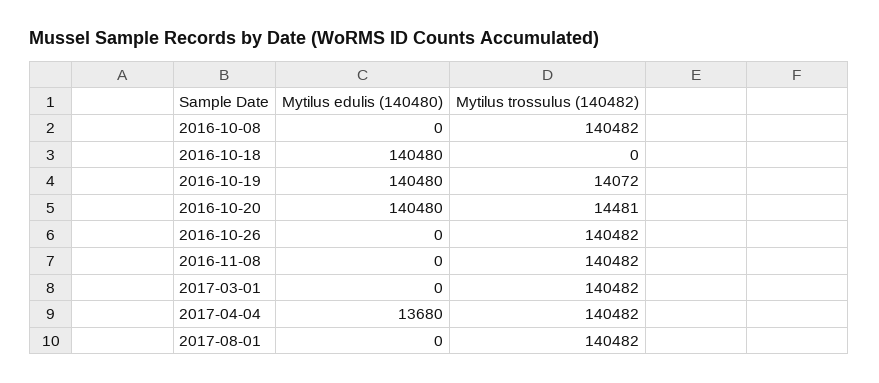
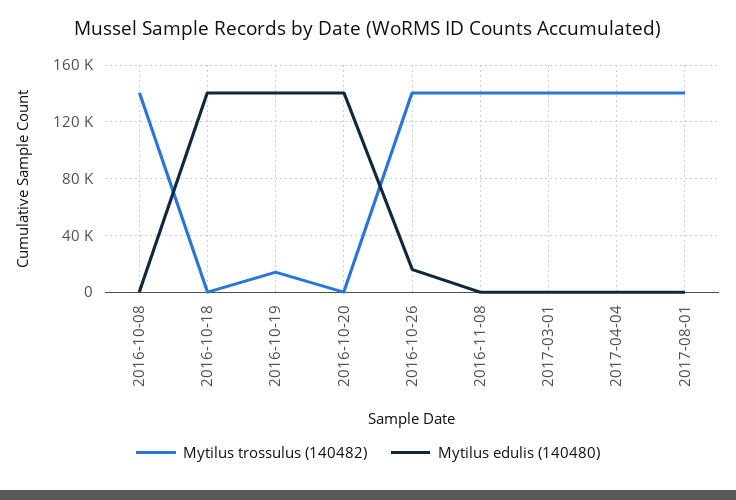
Mytilus trossulus (140482), 2016-10-20: 14481 -> 0
Mytilus edulis (140480), 2016-10-26: 0 -> 15000
Mytilus edulis (140480), 2017-04-04: 13680 -> 0

